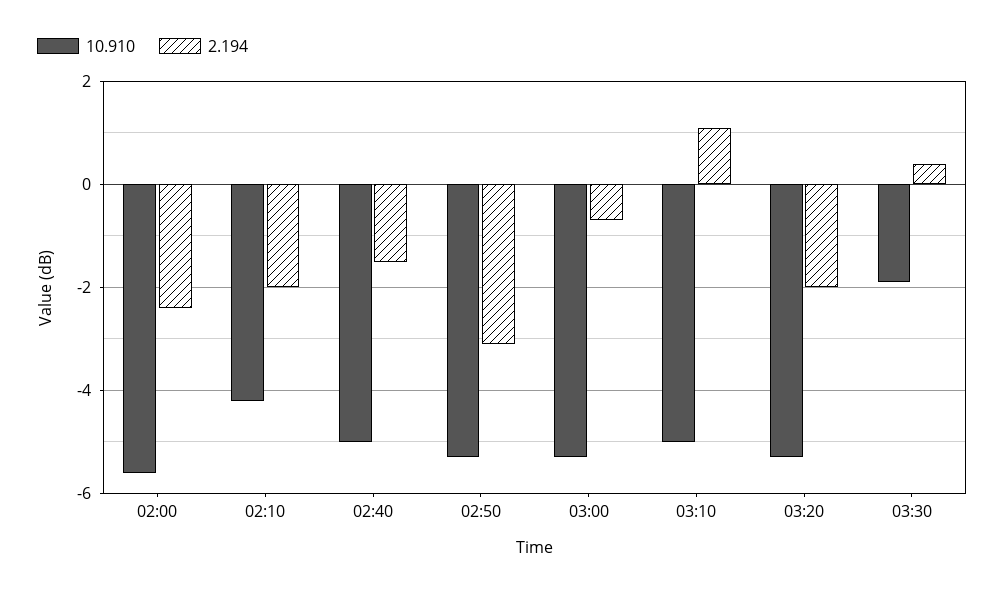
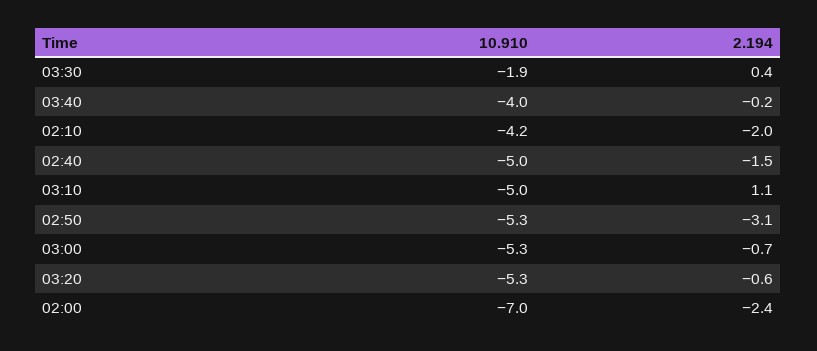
10.910, 02:00: -5.5 -> -7
2.194, 03:20: -2 -> -0.6
10.910, 03:40: none -> -4
2.194, 03:40: none -> -0.2

